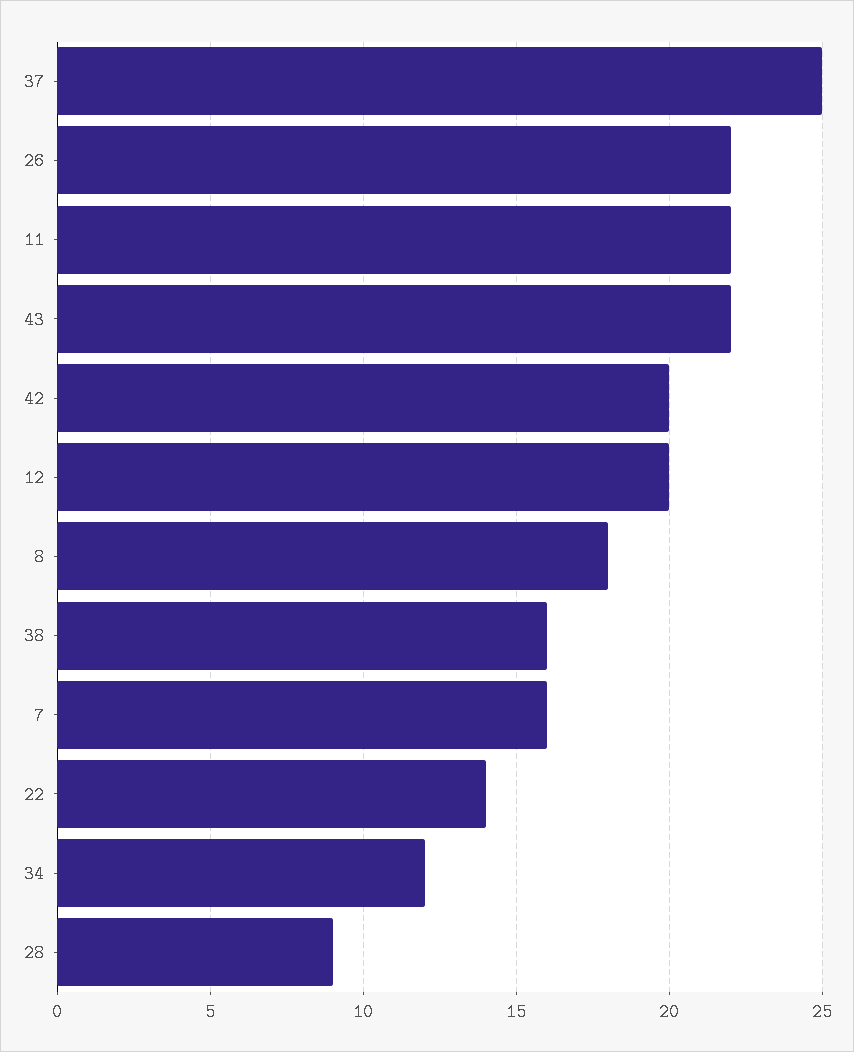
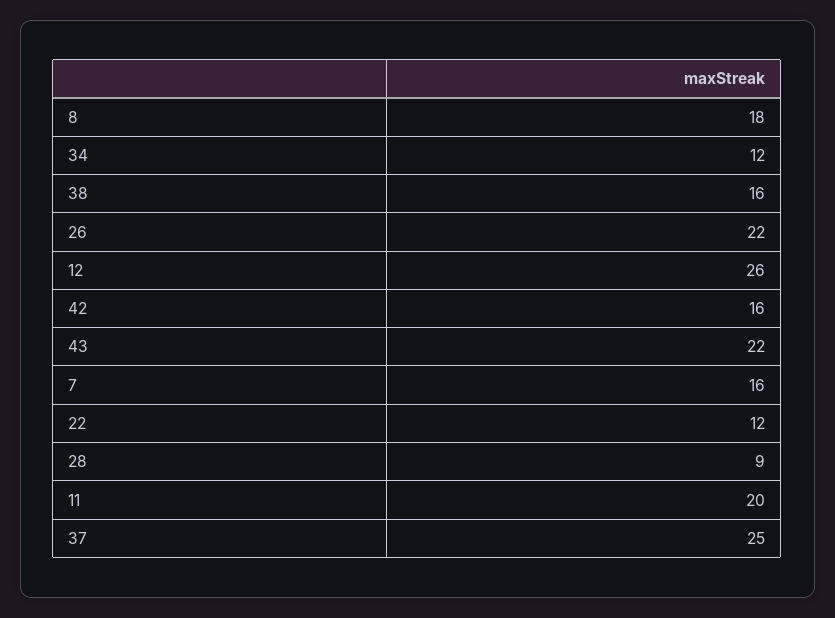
11: 22 -> 20
42: 20 -> 16
12: 20 -> 26
22: 14 -> 12

